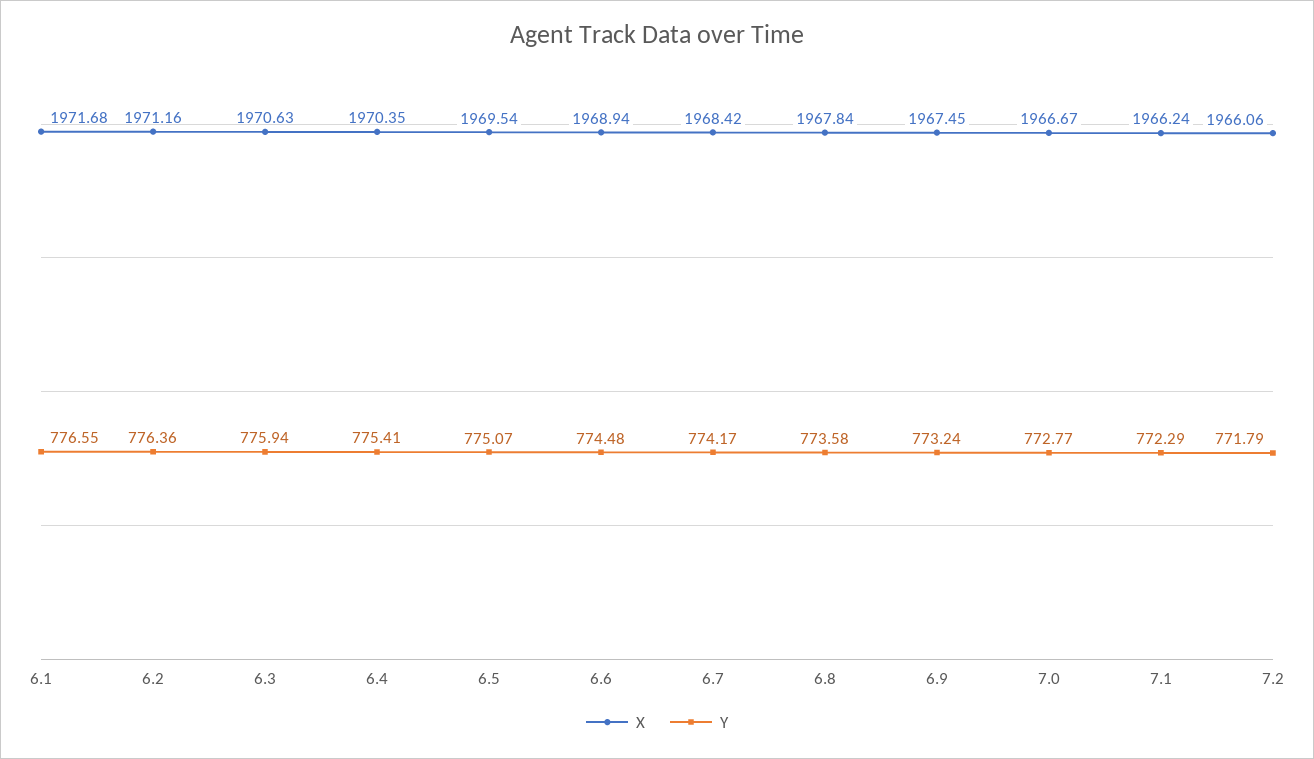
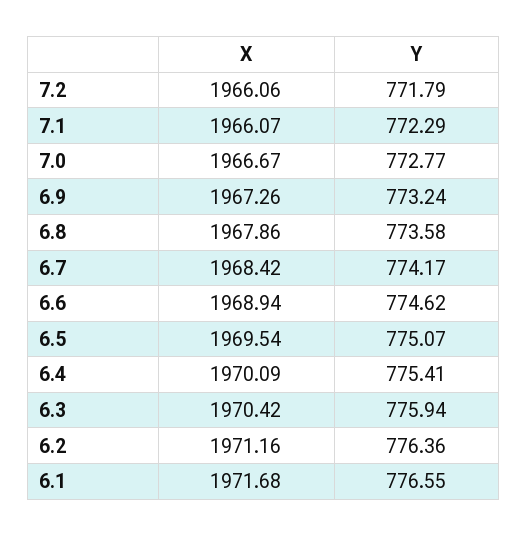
X, 6.3: 1970.63 -> 1970.42
X, 6.4: 1970.35 -> 1970.09
Y, 6.6: 774.48 -> 774.62
X, 6.8: 1967.84 -> 1967.86
X, 6.9: 1967.45 -> 1967.26
X, 7.1: 1966.24 -> 1966.07

